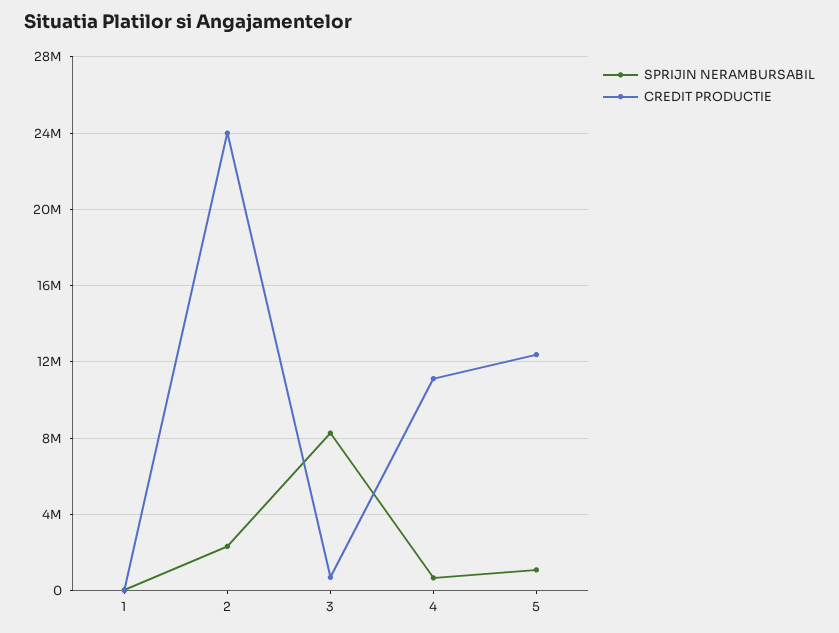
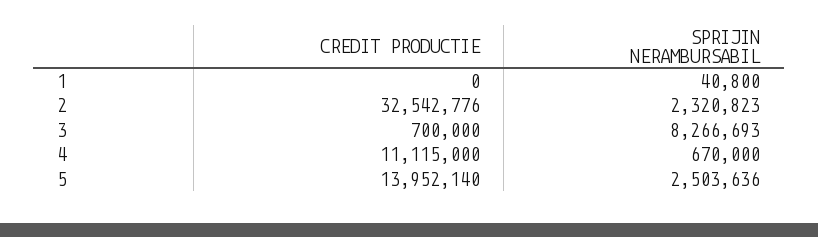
CREDIT PRODUCTIE, 2: 24000000 -> 32542776
SPRIJIN NERAMBURSABIL, 5: 1000000 -> 2503636
CREDIT PRODUCTIE, 5: 12500000 -> 13952140

